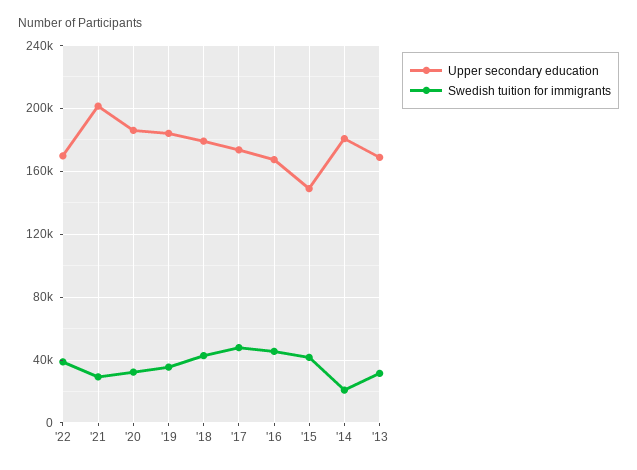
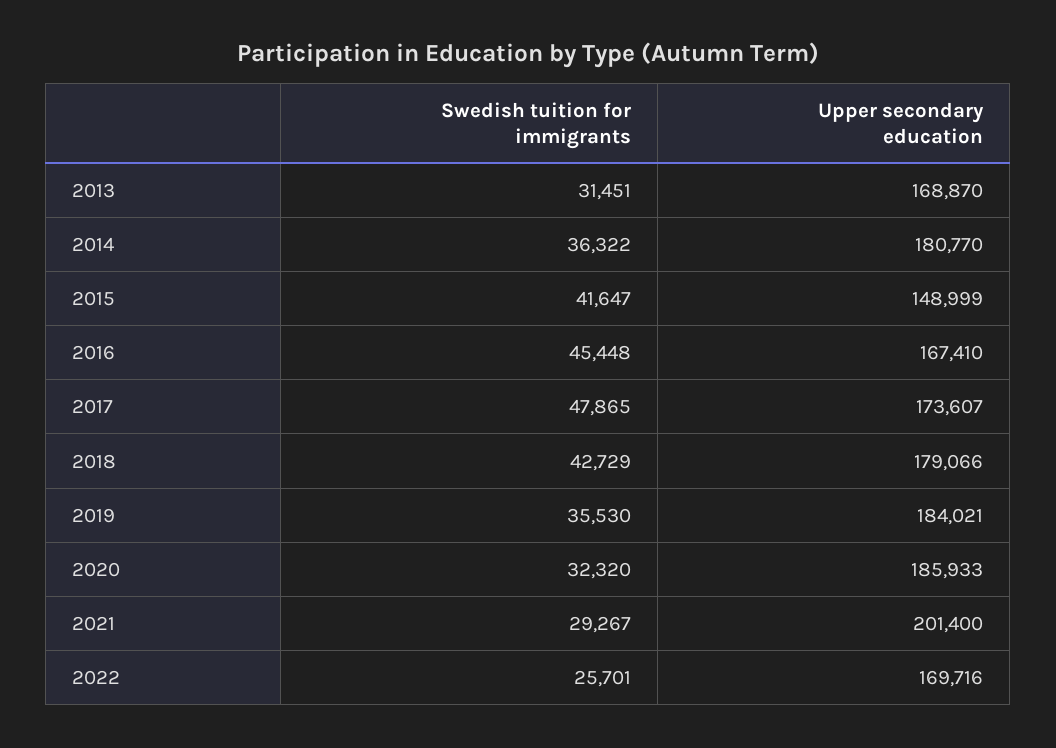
Swedish tuition for immigrants, '22: 40000 -> 25701
Swedish tuition for immigrants, '14: 20000 -> 36322

